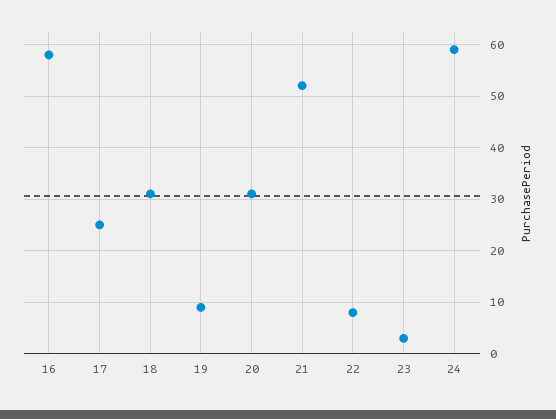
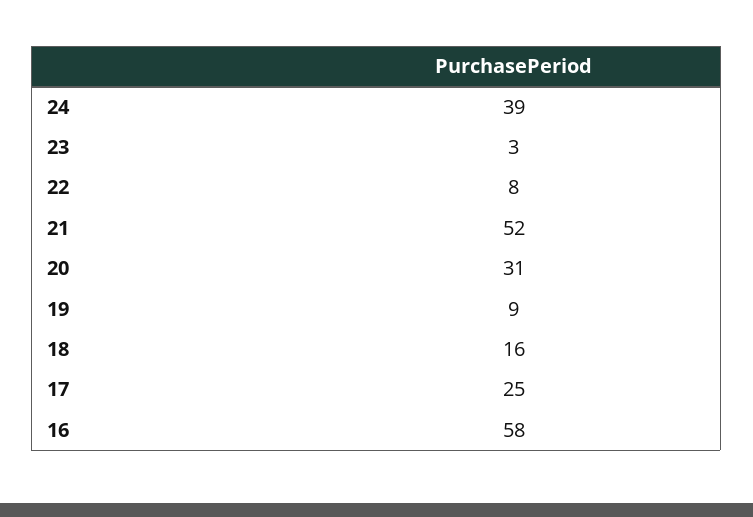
18: 30 -> 16
24: 60 -> 39

